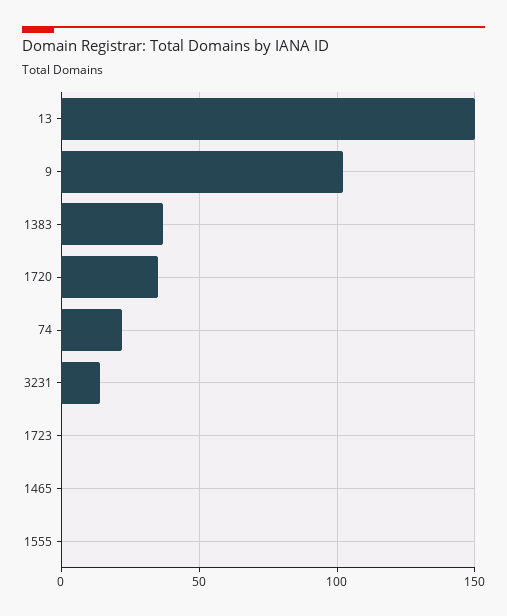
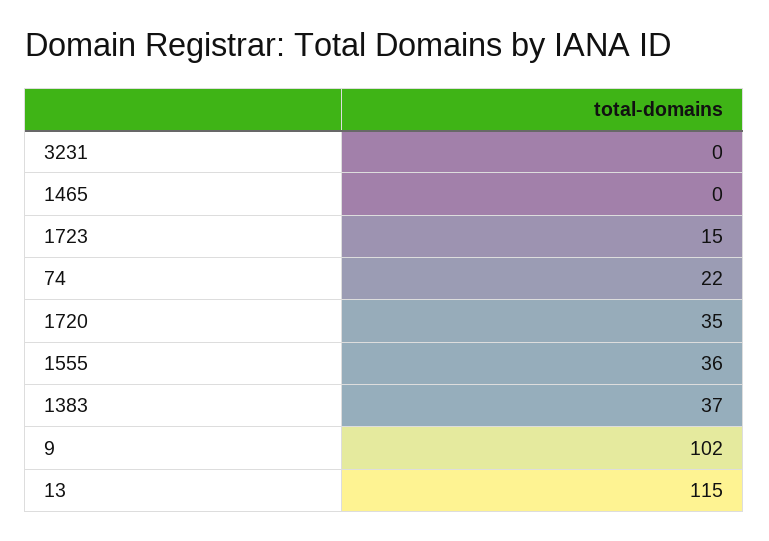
13: 150 -> 115
3231: 15 -> 0
1723: 0 -> 15
1555: 0 -> 36

